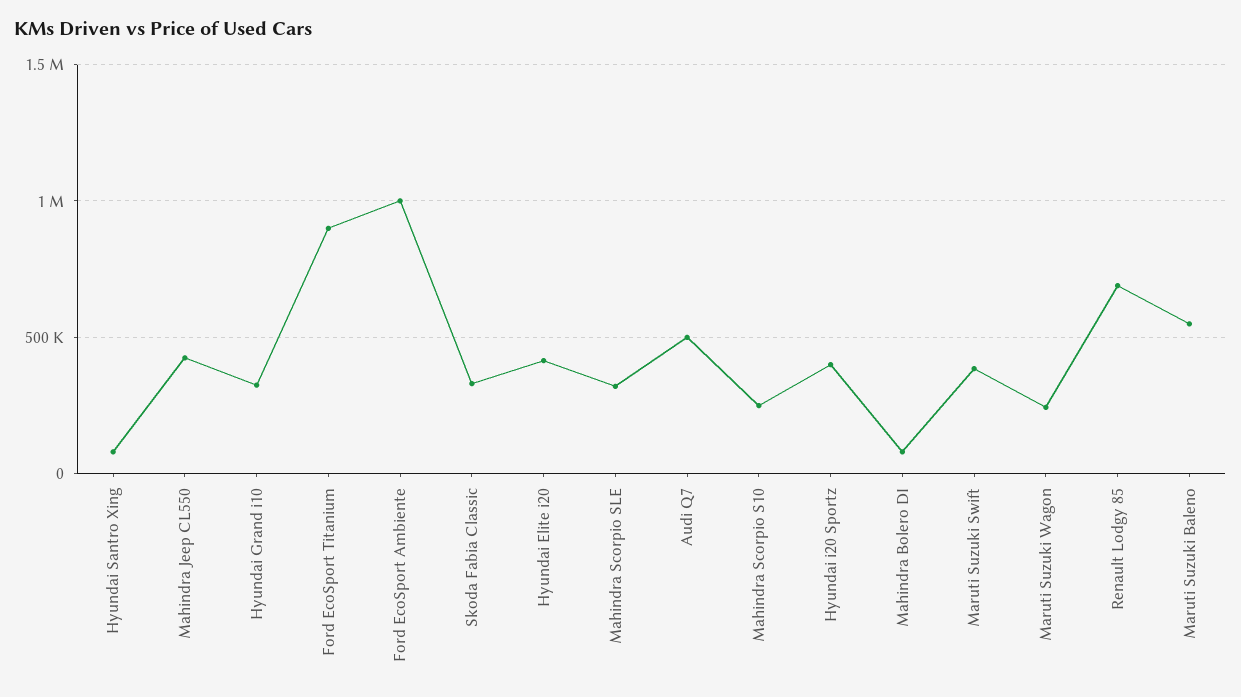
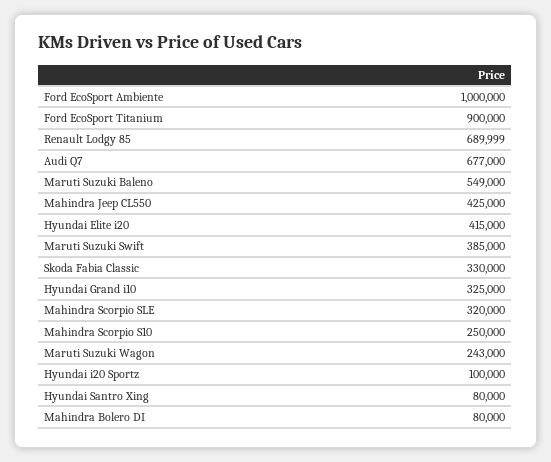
Audi Q7: 500000 -> 677000
Hyundai i20 Sportz: 400000 -> 100000

